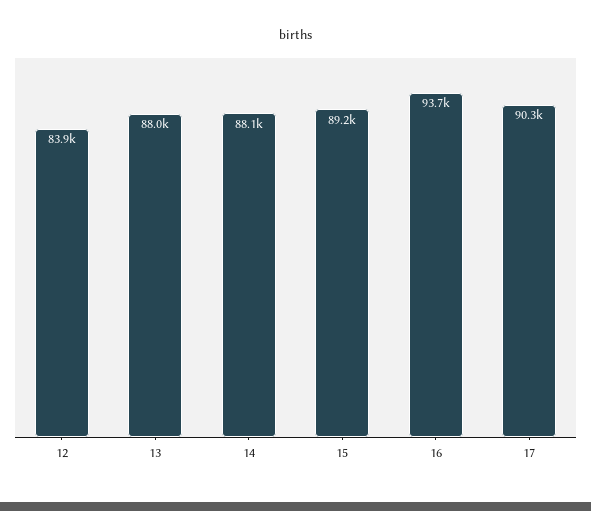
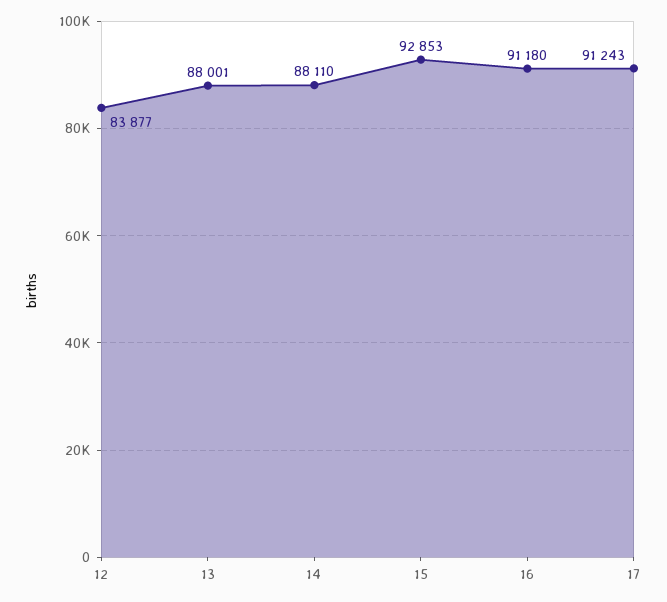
15: 89200 -> 92853
16: 93700 -> 91180
17: 90300 -> 91243

